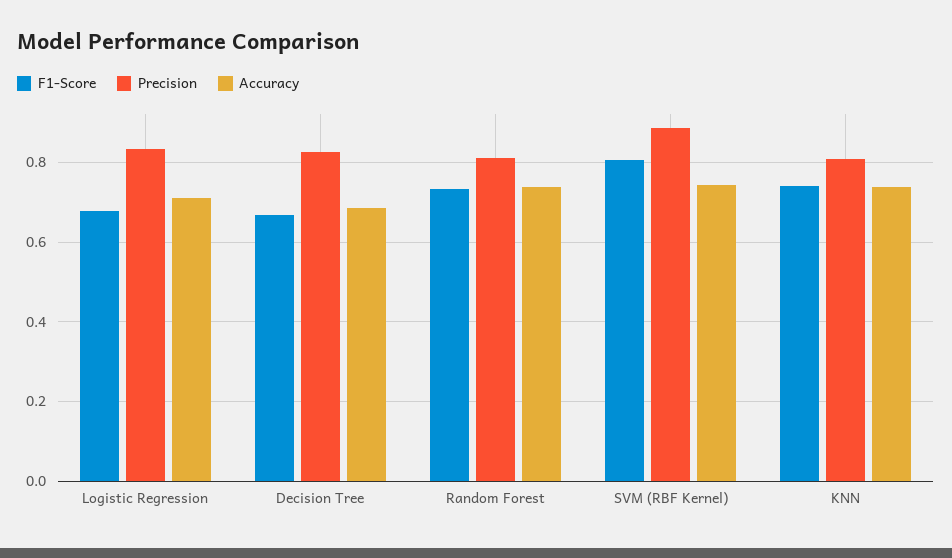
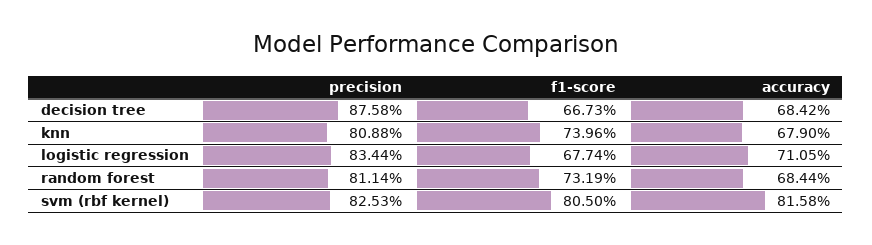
Precision, Decision Tree: 0.82 -> 0.8758
Accuracy, Random Forest: 0.74 -> 0.6844
Precision, SVM (RBF Kernel): 0.88 -> 0.8253
Accuracy, SVM (RBF Kernel): 0.74 -> 0.8158
Accuracy, KNN: 0.74 -> 0.679

